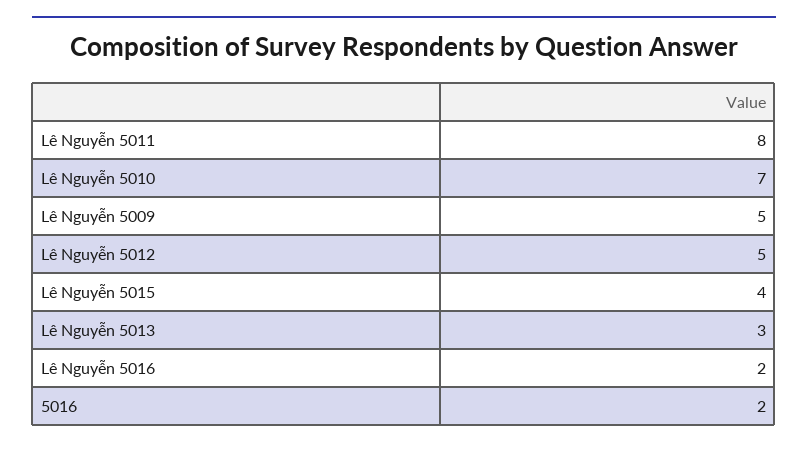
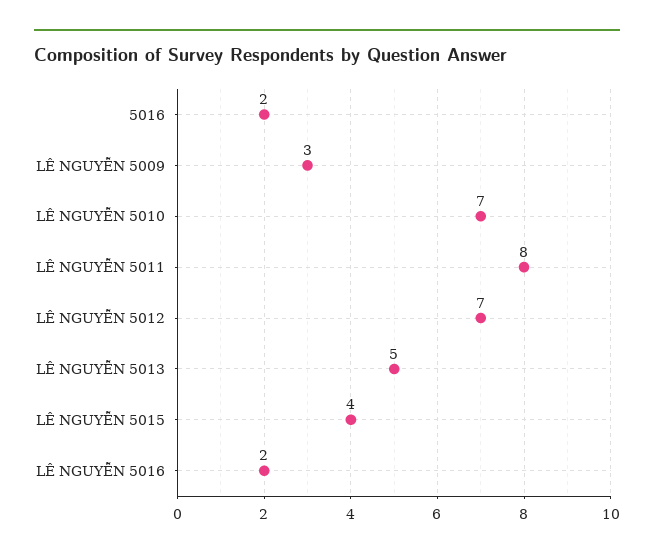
Lê Nguyễn 5009: 5 -> 3
Lê Nguyễn 5012: 5 -> 7
Lê Nguyễn 5013: 3 -> 5

